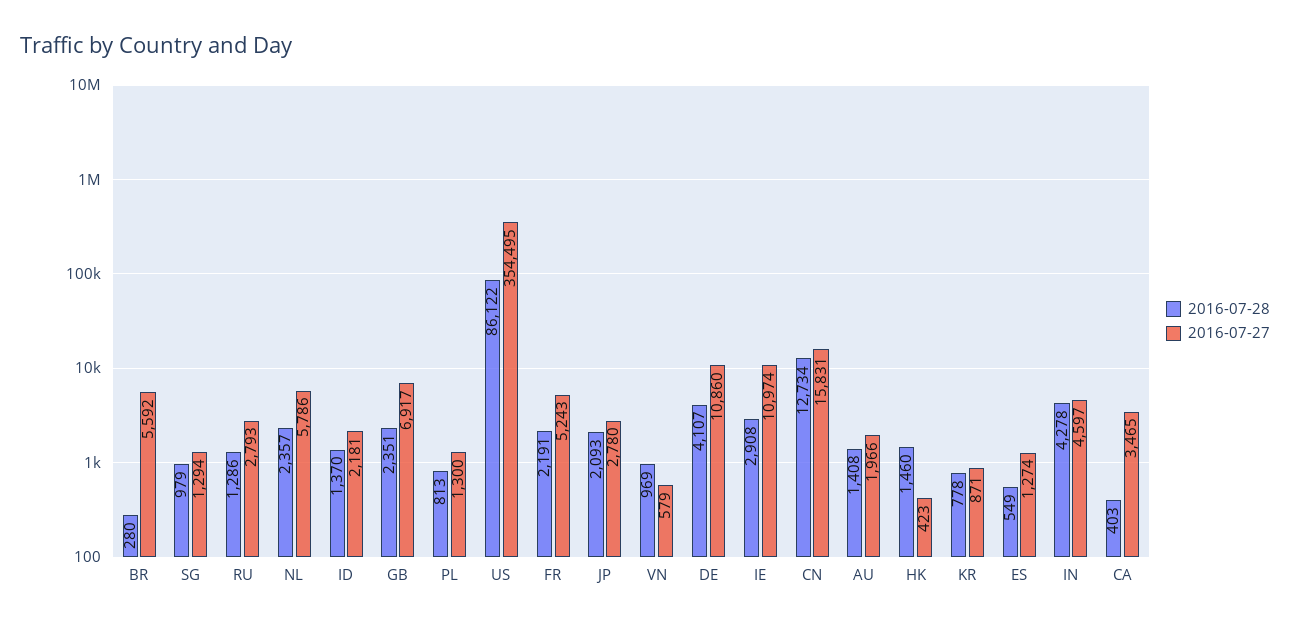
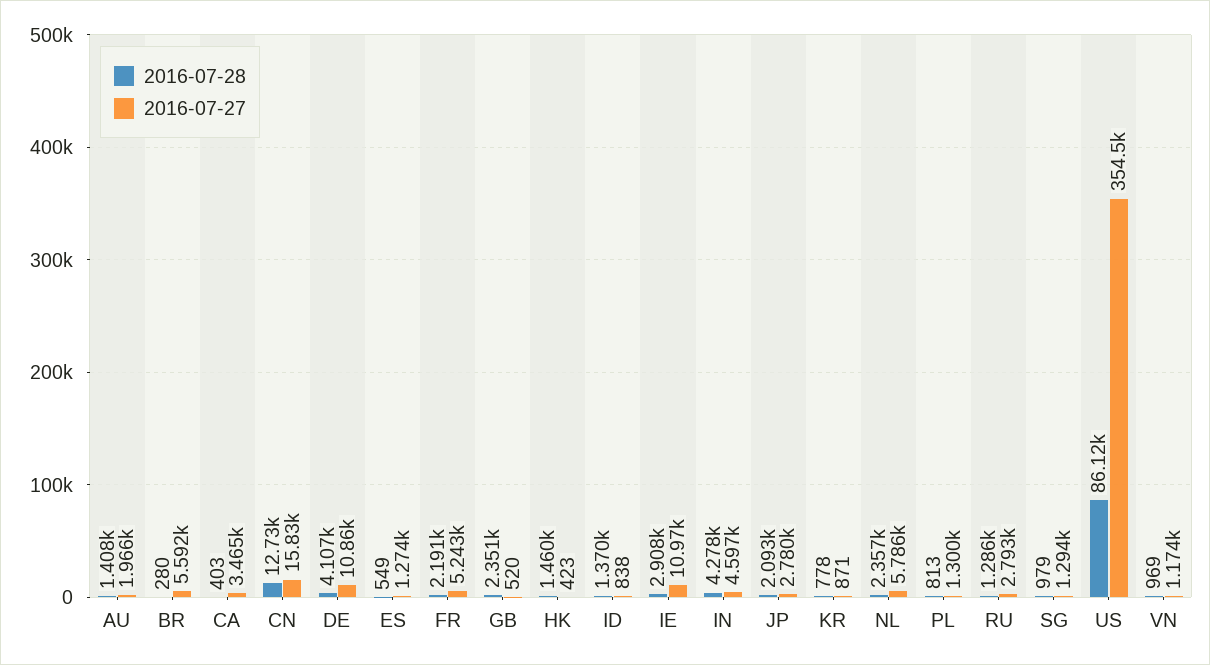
2016-07-27, ID: 2181 -> 838
2016-07-27, GB: 6917 -> 520
2016-07-27, VN: 579 -> 1174

